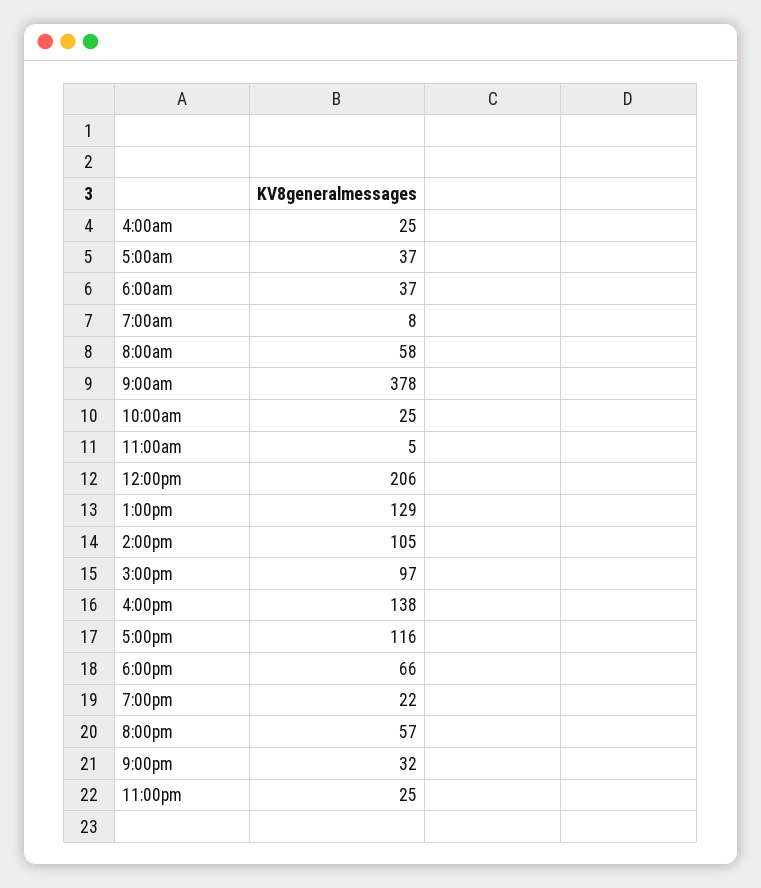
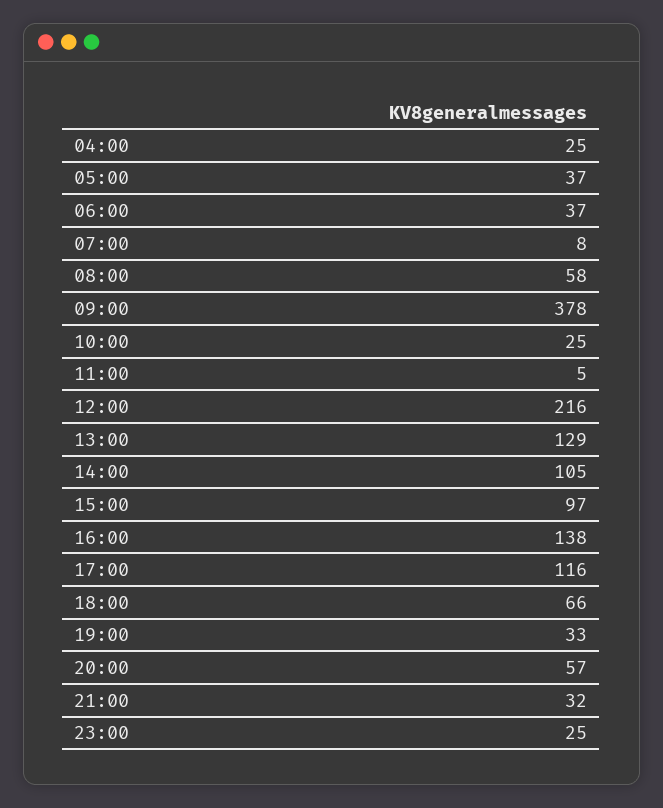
12:00pm: 206 -> 216
7:00pm: 22 -> 33

